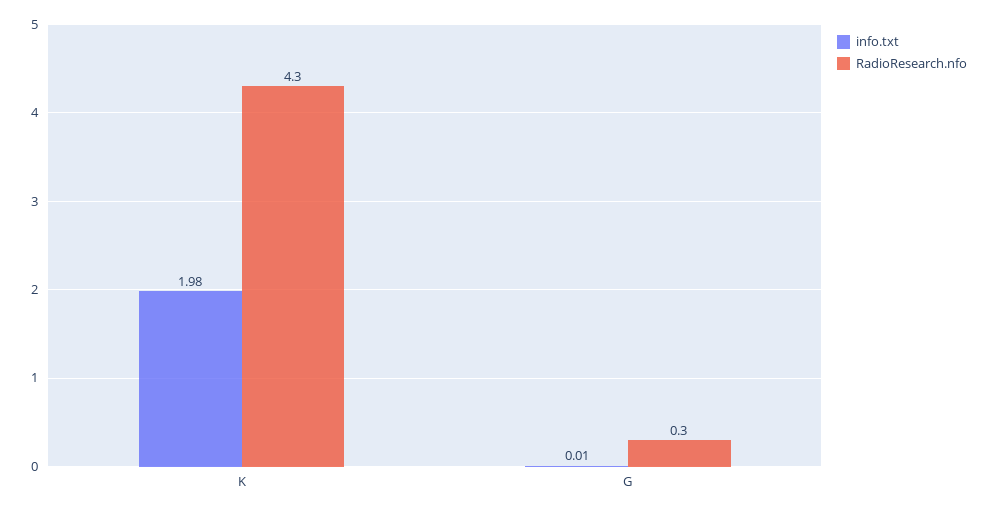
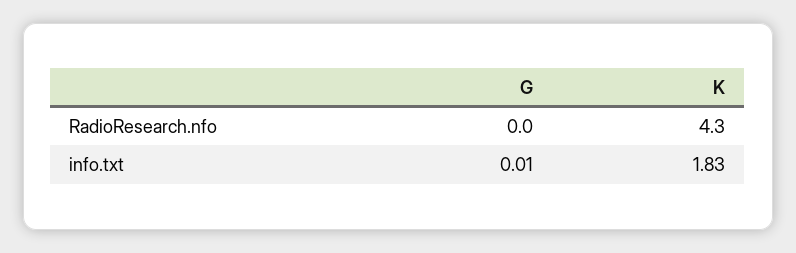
info.txt, K: 1.98 -> 1.83
RadioResearch.nfo, G: 0.3 -> 0

